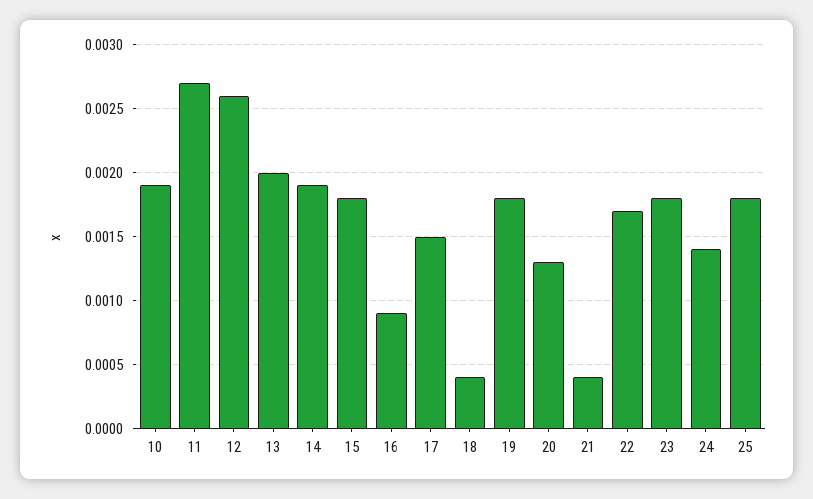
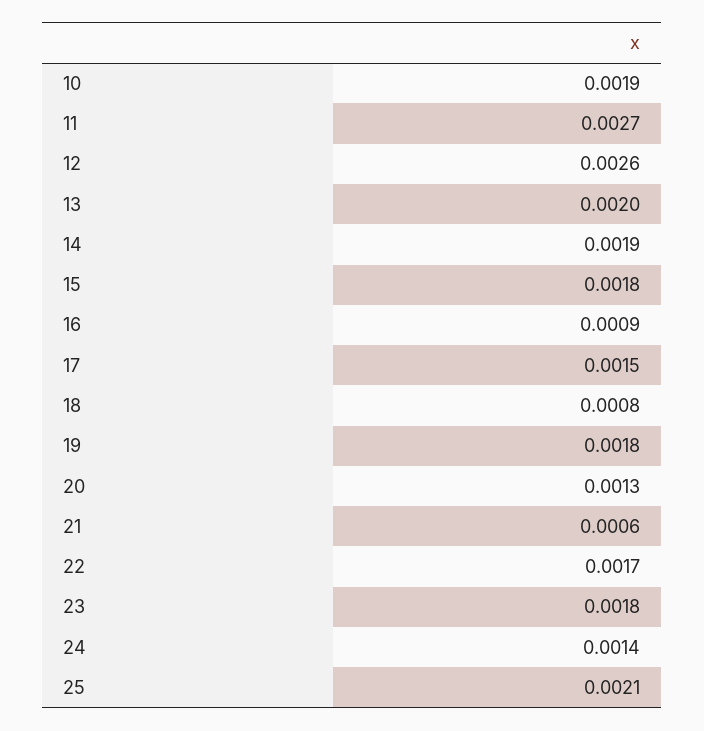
18: 0.0004 -> 0.0008
21: 0.0004 -> 0.0006
25: 0.0018 -> 0.0021

